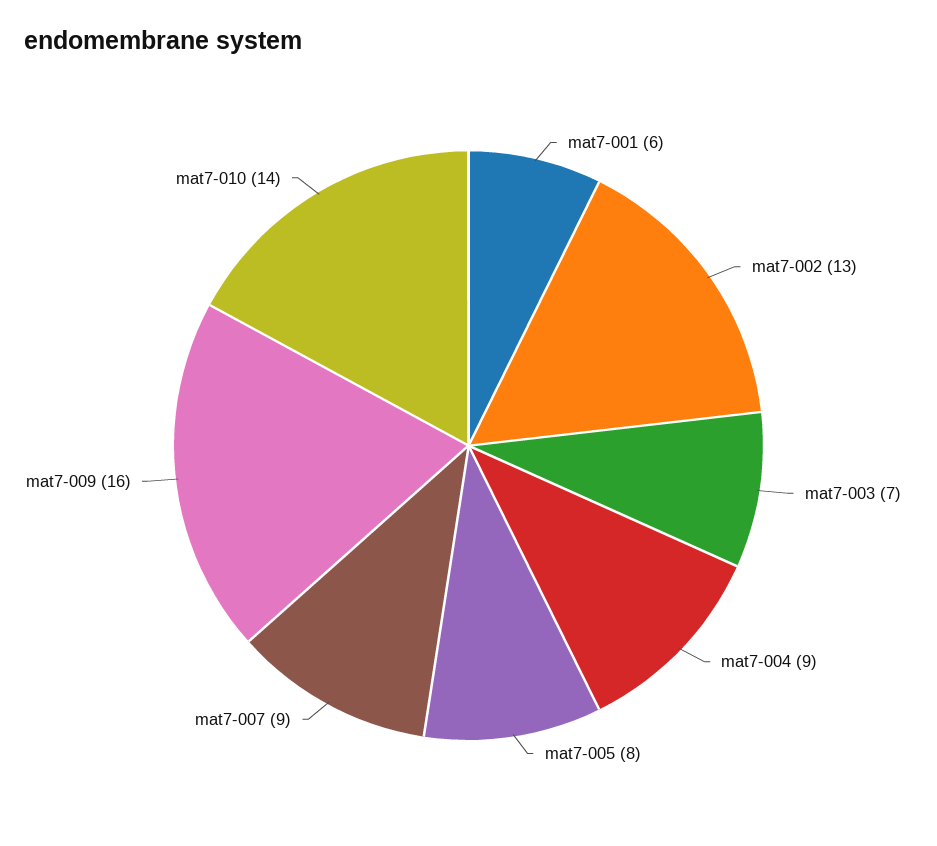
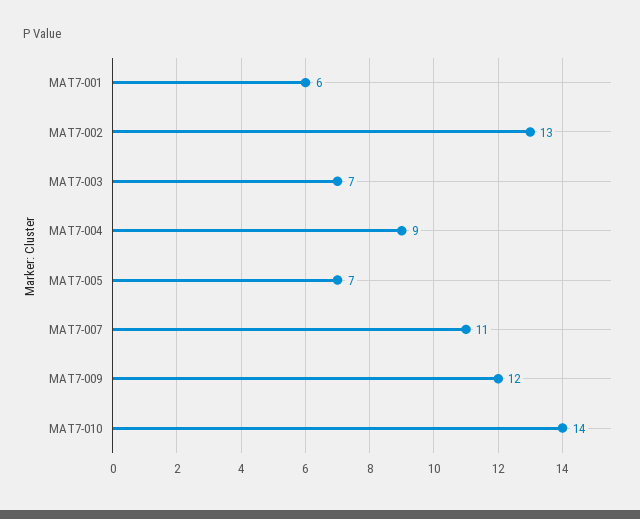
mat7-005: 8 -> 7
mat7-007: 9 -> 11
mat7-009: 16 -> 12

